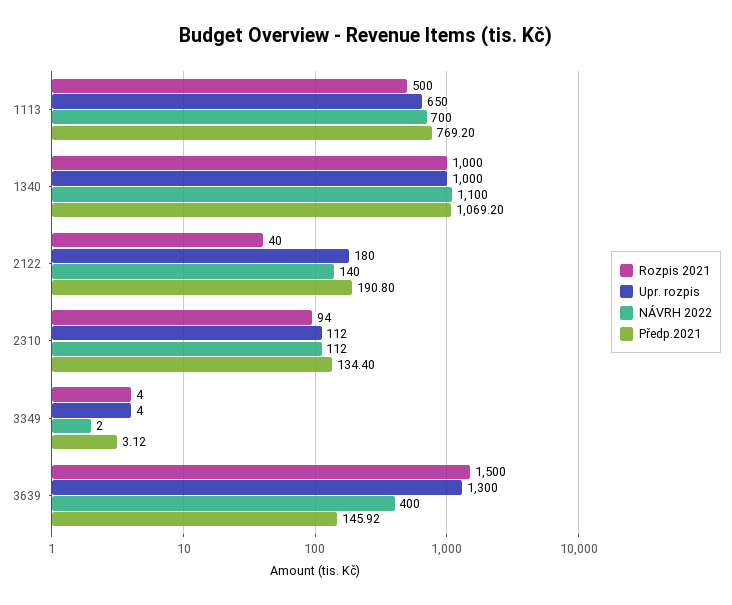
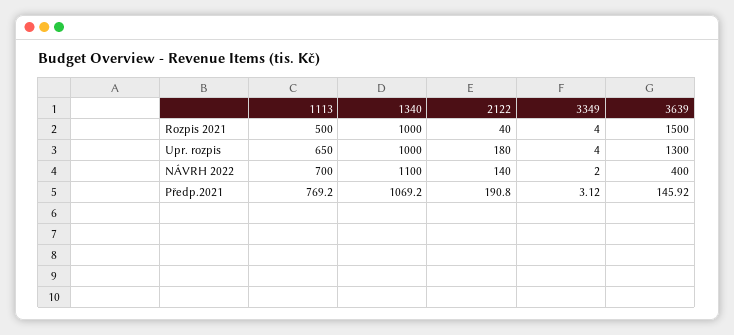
Rozpis 2021, 2310: 94 -> none
Upr. rozpis, 2310: 112 -> none
NÁVRH 2022, 2310: 112 -> none
Předp.2021, 2310: 134.4 -> none

